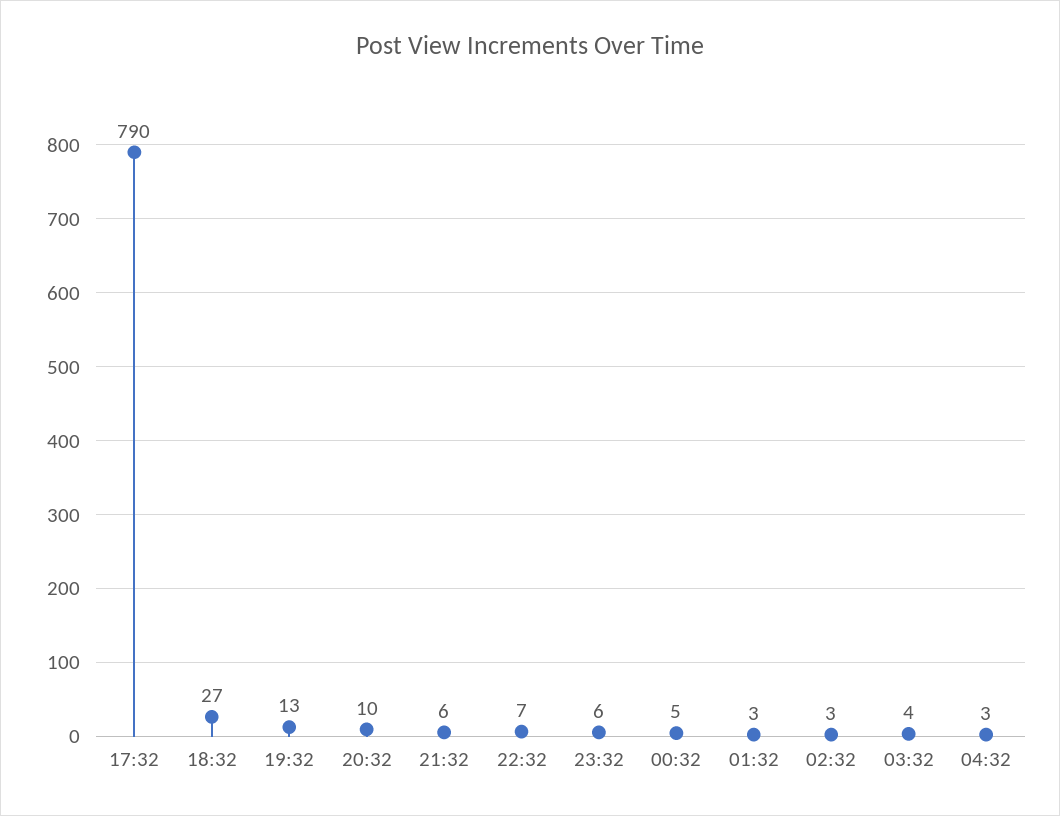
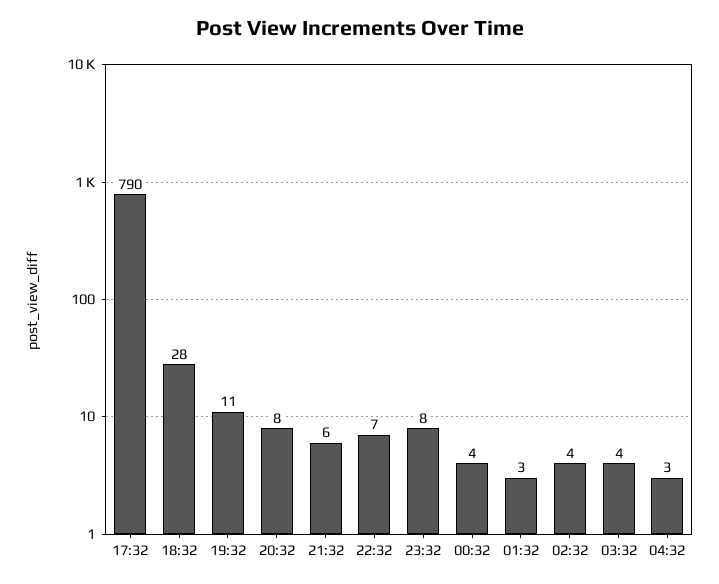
18:32: 27 -> 28
19:32: 13 -> 11
20:32: 10 -> 8
23:32: 6 -> 8
00:32: 5 -> 4
02:32: 3 -> 4

